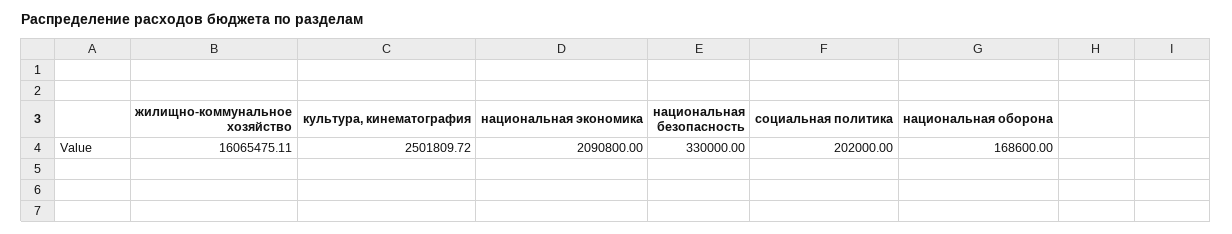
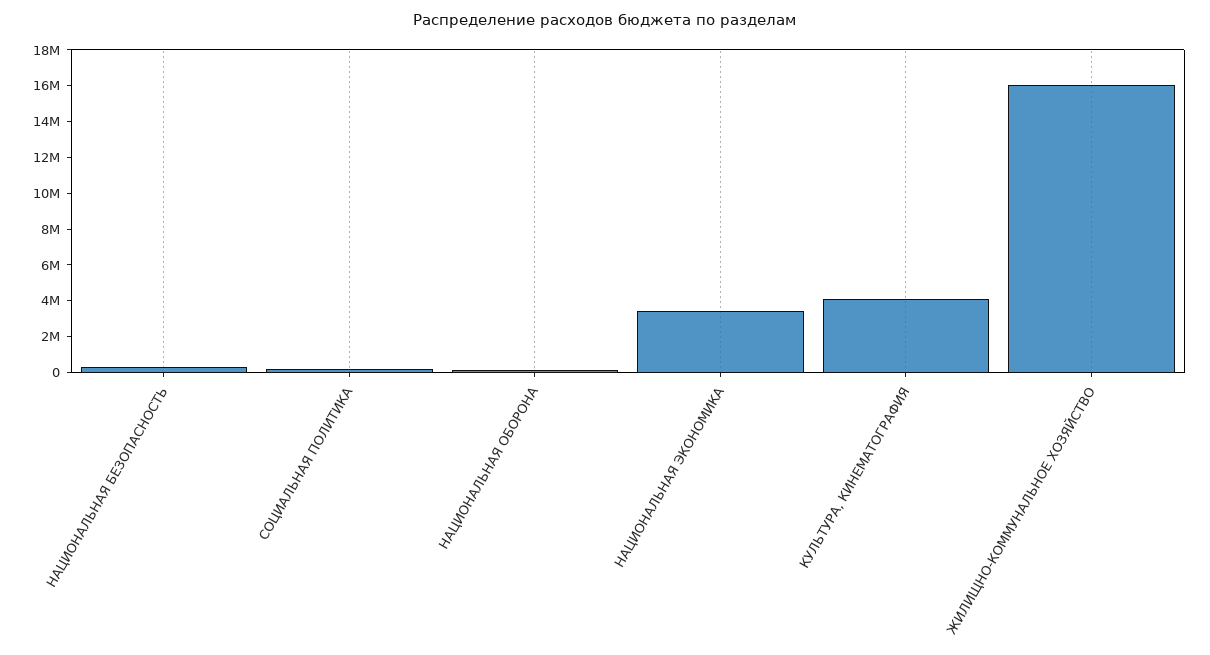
культура, кинематография: 2501809.72 -> 4000000
национальная экономика: 2090800 -> 3500000

